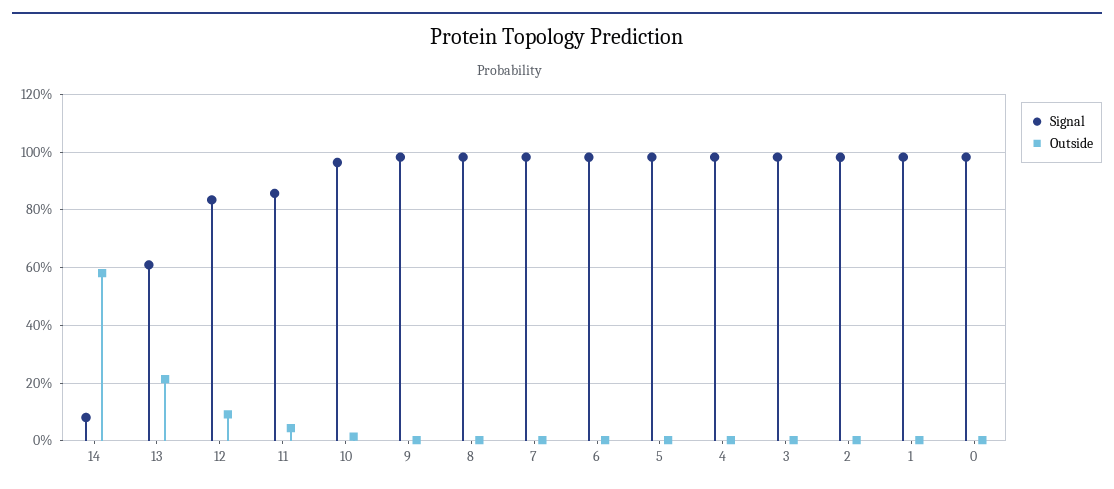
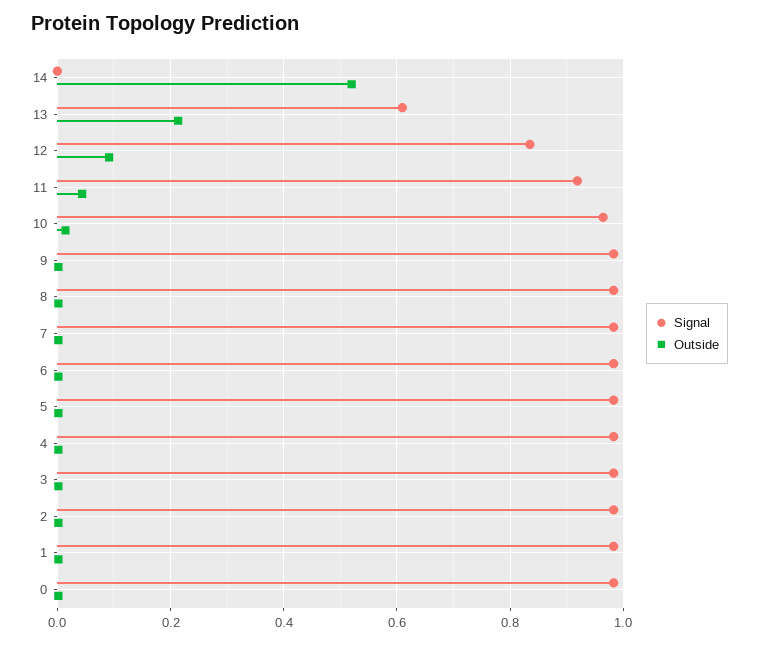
Signal, 14: 0.075 -> 0
Outside, 14: 0.575 -> 0.52
Signal, 11: 0.85 -> 0.92

